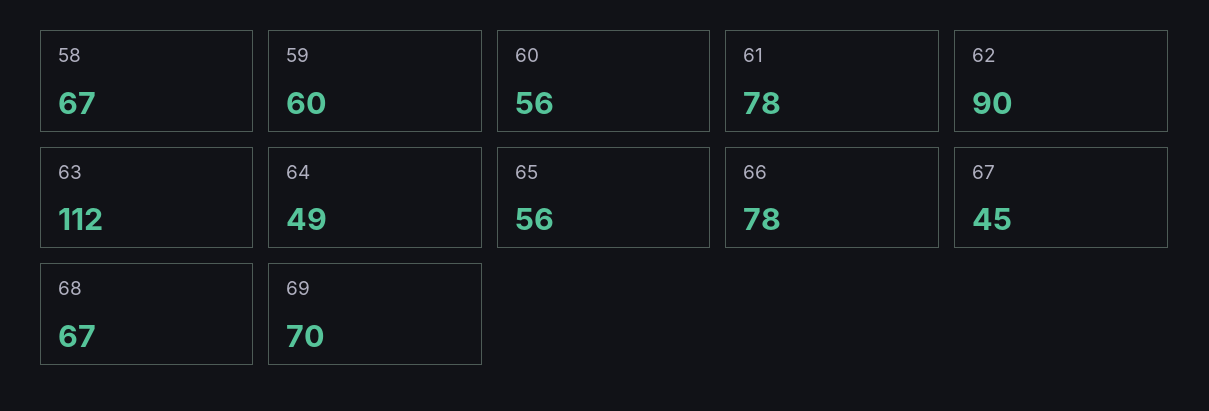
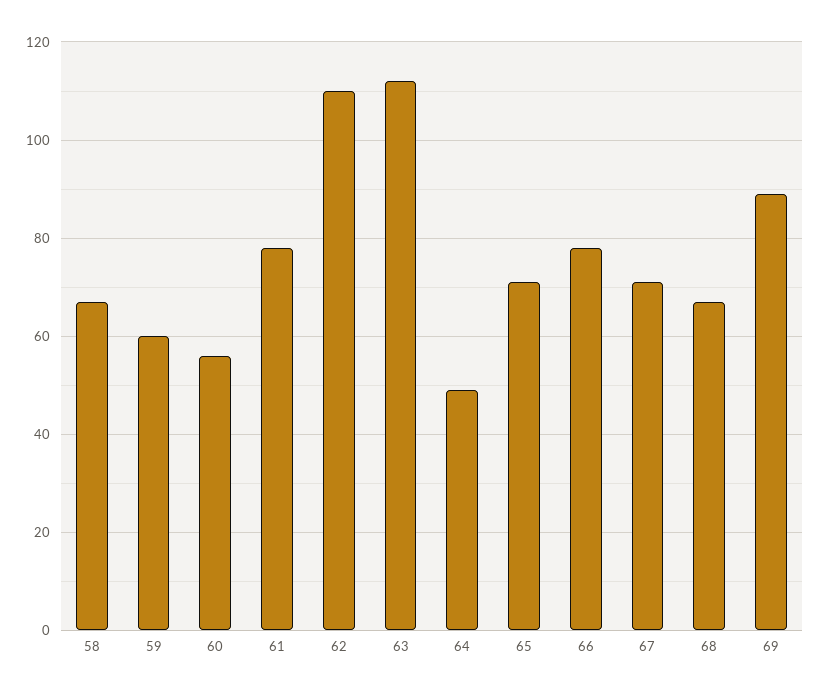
62: 90 -> 110
65: 56 -> 70
67: 45 -> 70
69: 70 -> 90

